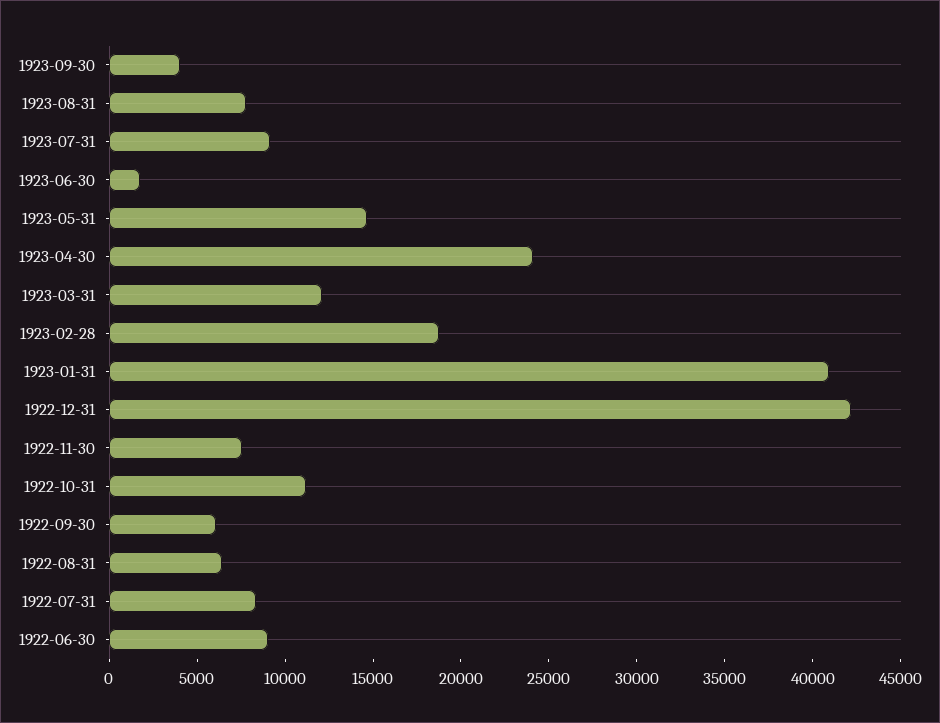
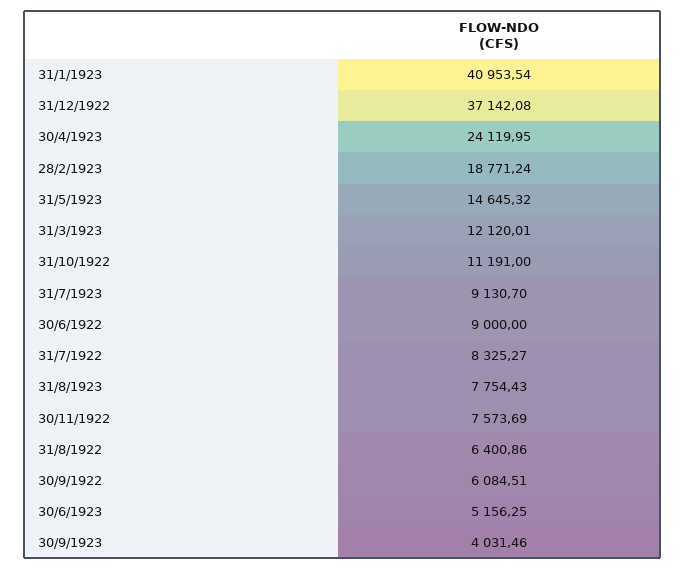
1923-06-30: 2000 -> 5156.25
1922-12-31: 42000 -> 37142.08

